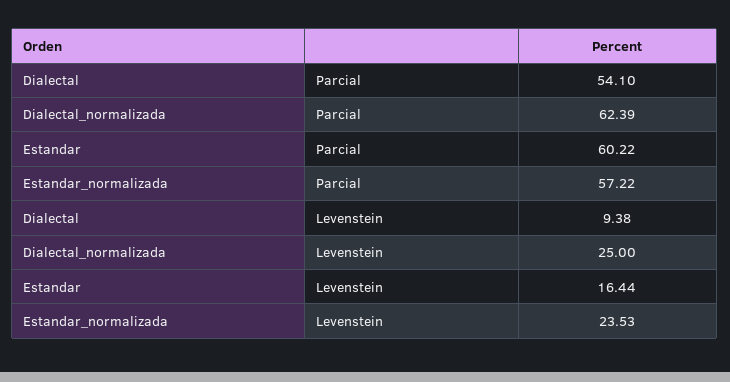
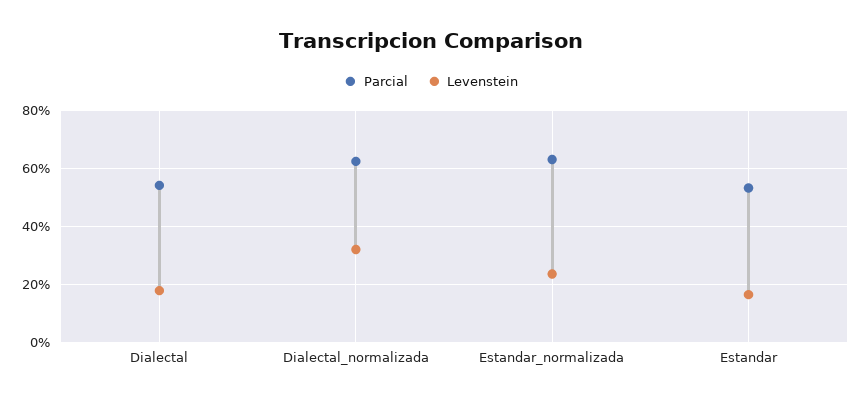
Parcial, Estandar: 60.22 -> 52.5
Parcial, Estandar_normalizada: 57.22 -> 62.5
Levenstein, Dialectal: 9.38 -> 17.5
Levenstein, Dialectal_normalizada: 25 -> 32.5

